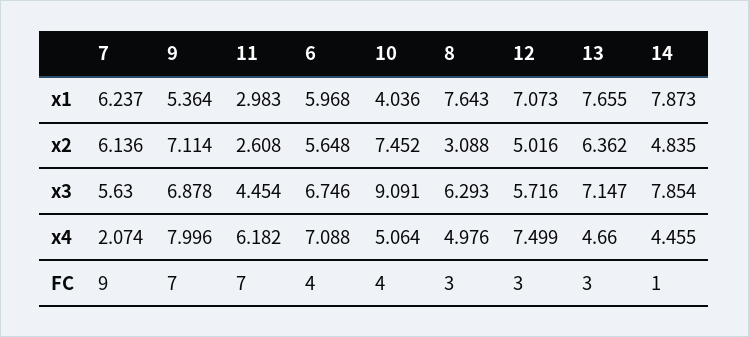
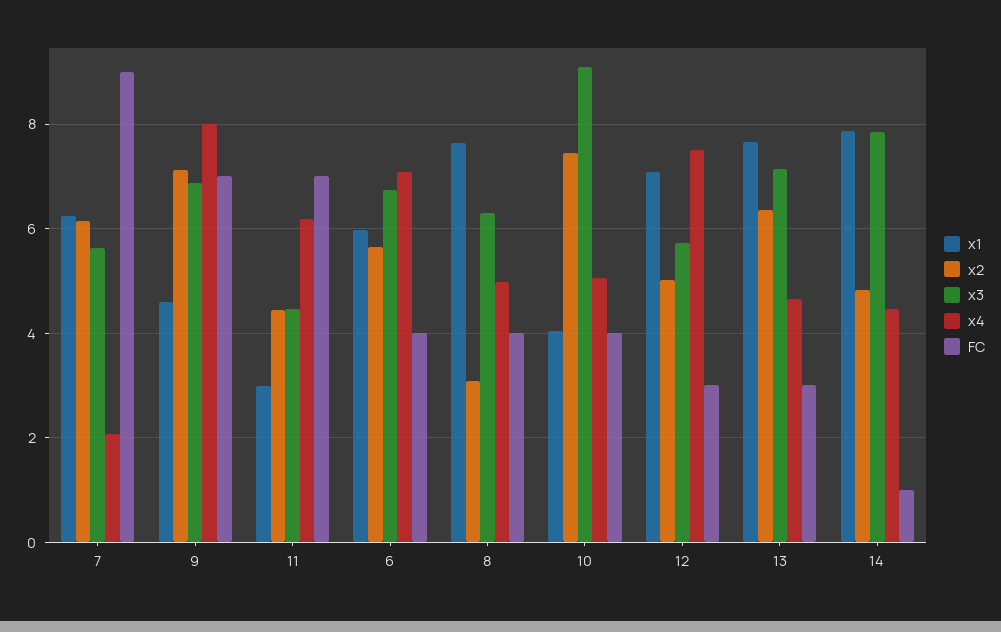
x1, 9: 5.364 -> 4.6
x2, 11: 2.608 -> 4.4
FC, 8: 3 -> 4

